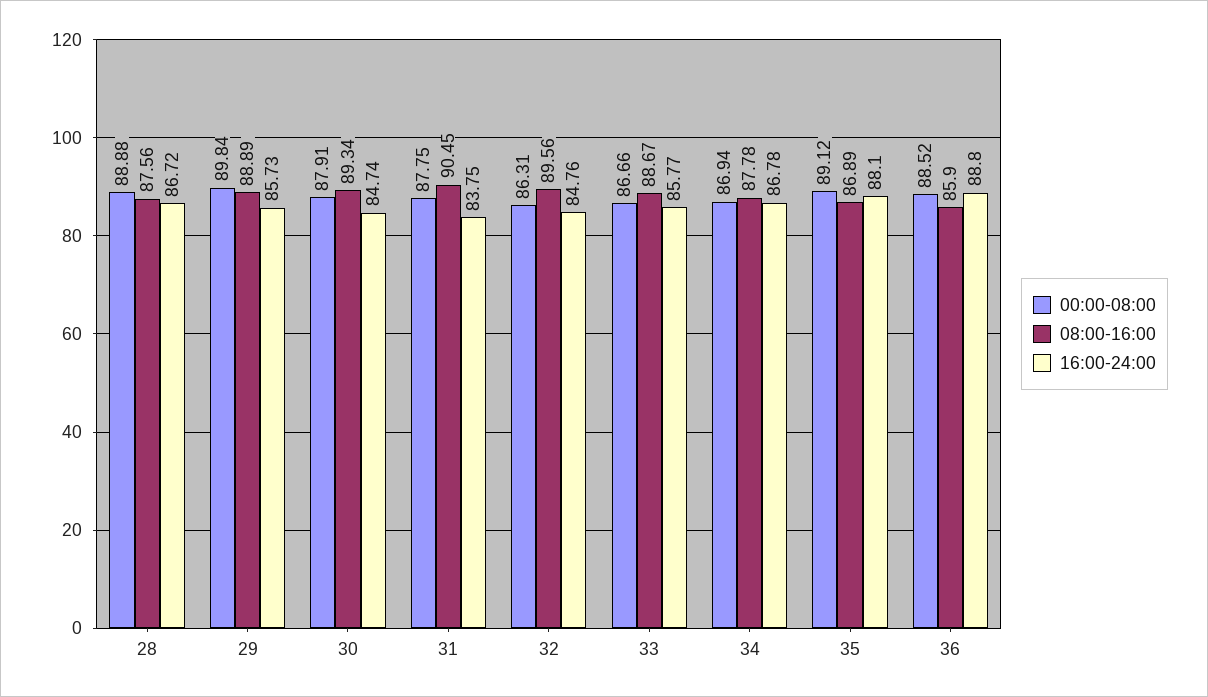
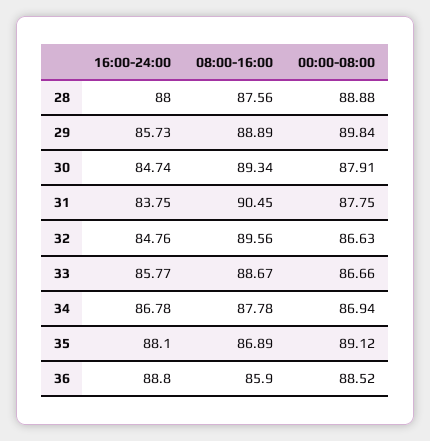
16:00-24:00, 28: 86.72 -> 88
00:00-08:00, 32: 86.31 -> 86.63

